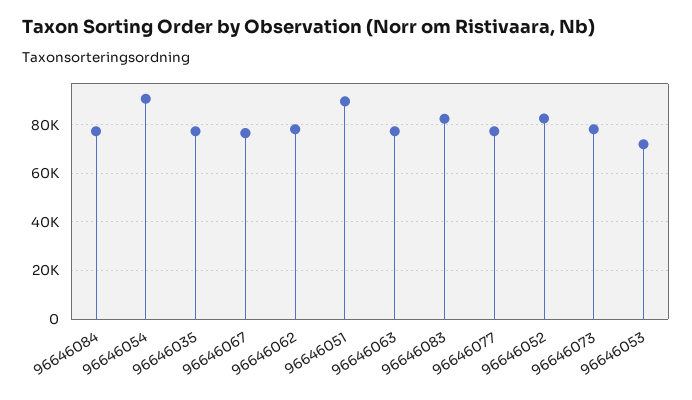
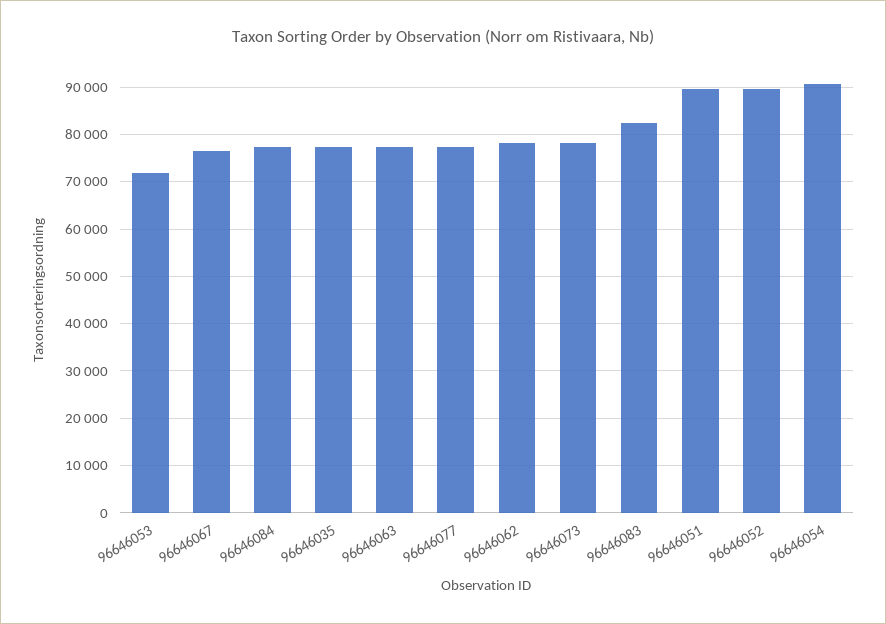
96646052: 82500 -> 90000

